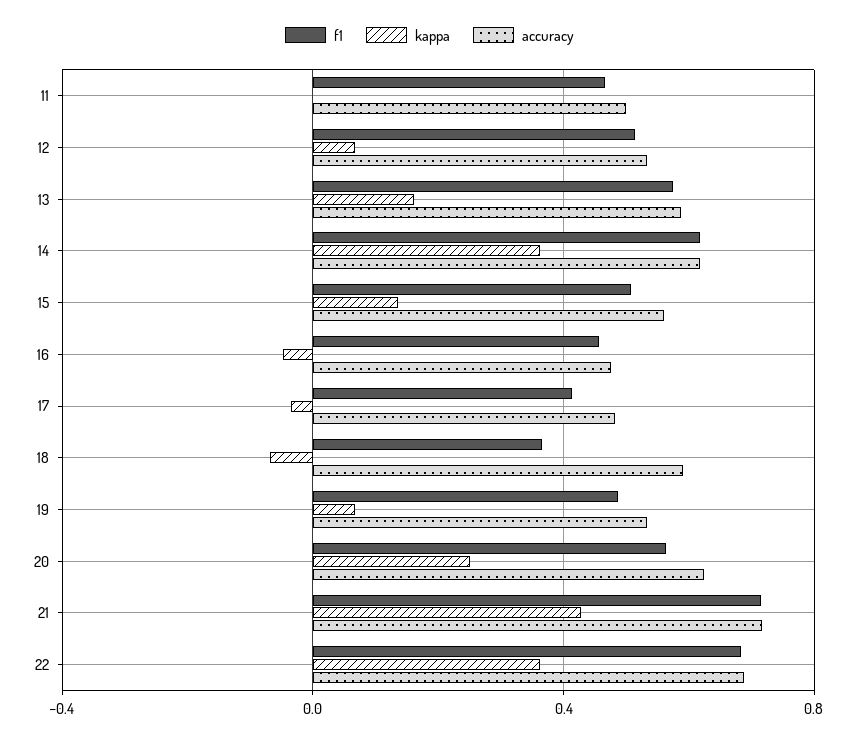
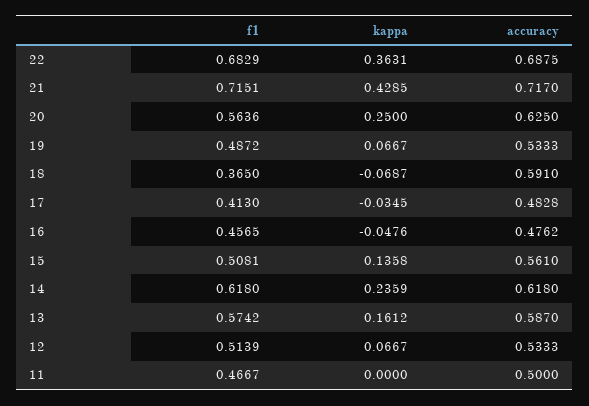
kappa, 14: 0.35 -> 0.2359

